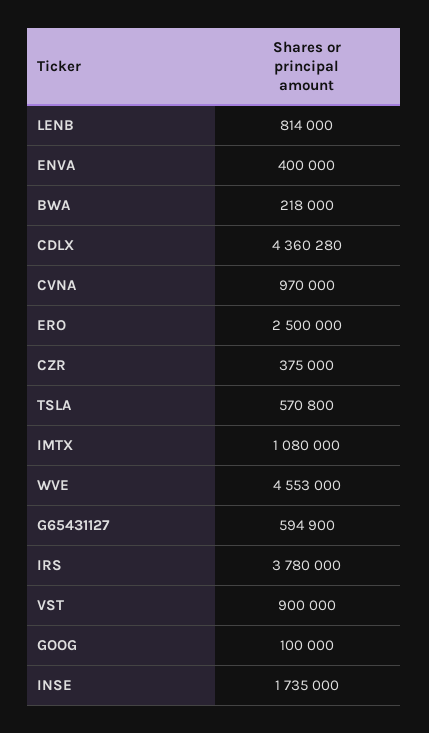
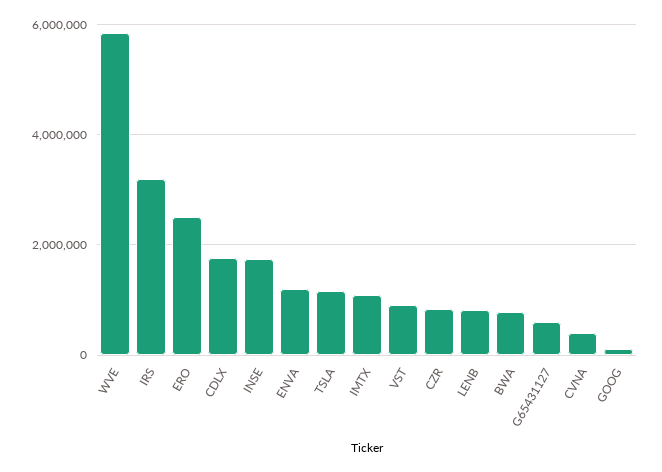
ENVA: 400000 -> 1200000
BWA: 218000 -> 800000
CDLX: 4360280 -> 1800000
CVNA: 970000 -> 400000
CZR: 375000 -> 800000
TSLA: 570800 -> 1200000
WVE: 4553000 -> 5800000
IRS: 3780000 -> 3200000

